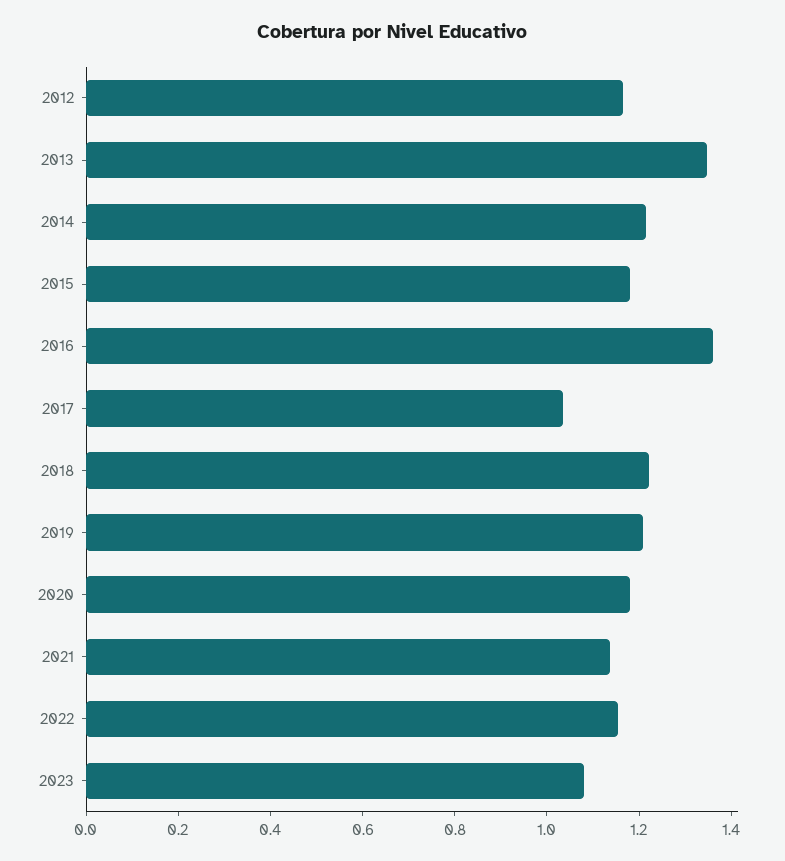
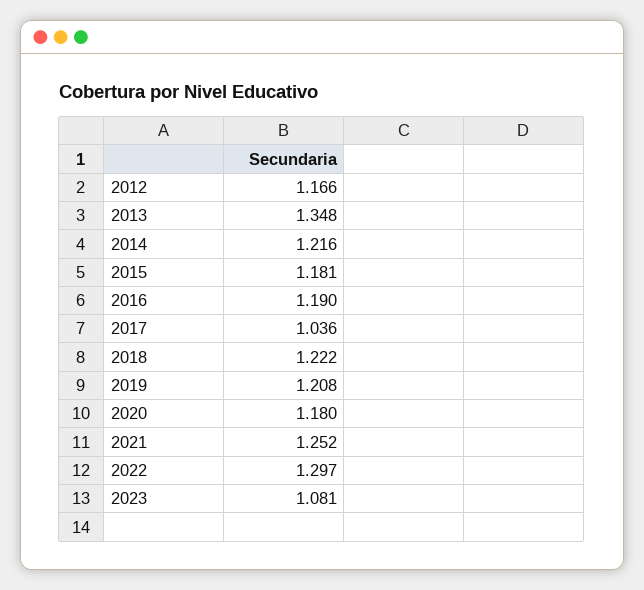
2016: 1.35 -> 1.19
2021: 1.15 -> 1.252
2022: 1.15 -> 1.297

